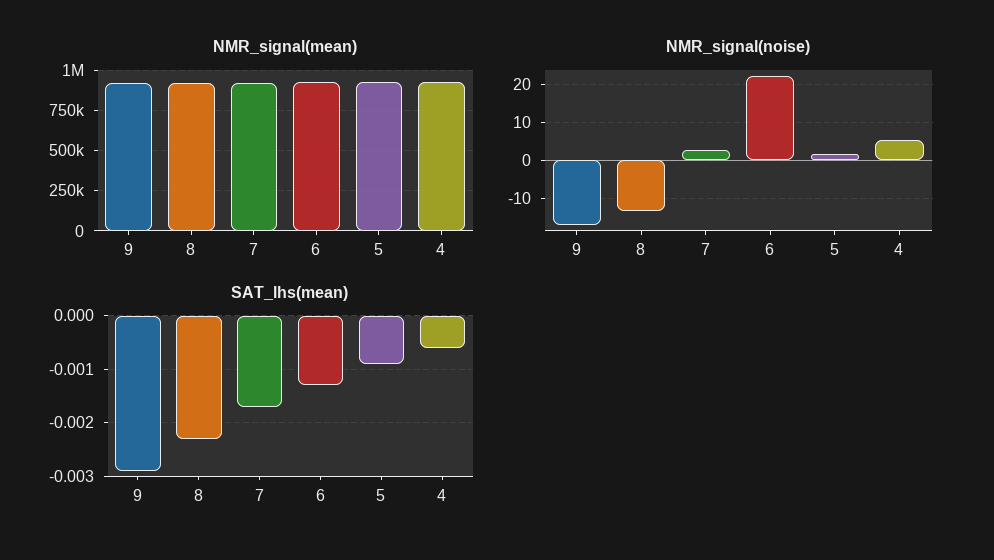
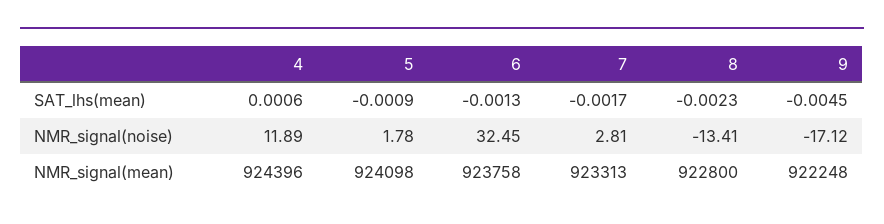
NMR_signal(noise), 6: 22 -> 32.45
NMR_signal(noise), 4: 6 -> 11.89
SAT_lhs(mean), 9: -0.003 -> -0.0045
SAT_lhs(mean), 4: -0.0005 -> 0.0006

